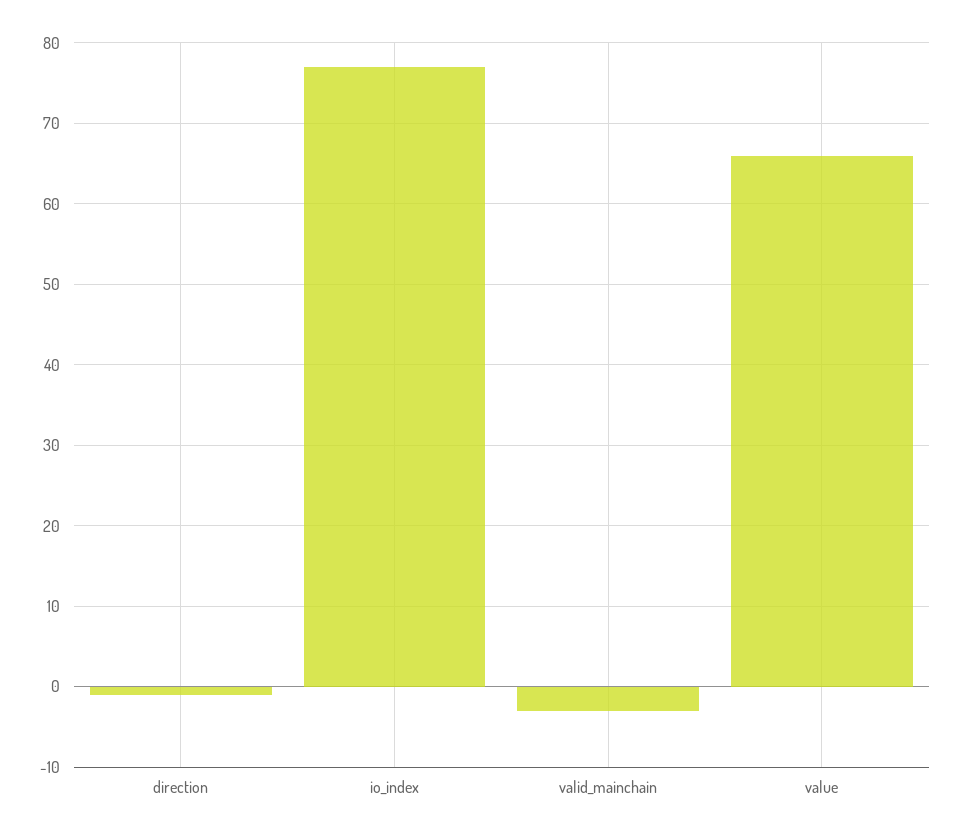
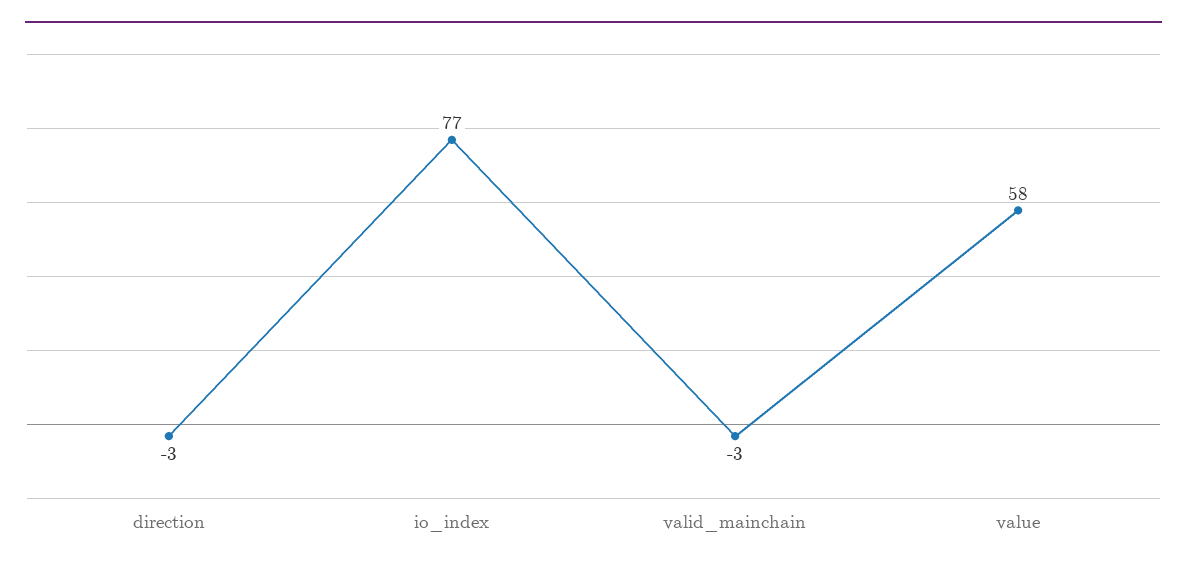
direction: -1 -> -3
value: 66 -> 58

